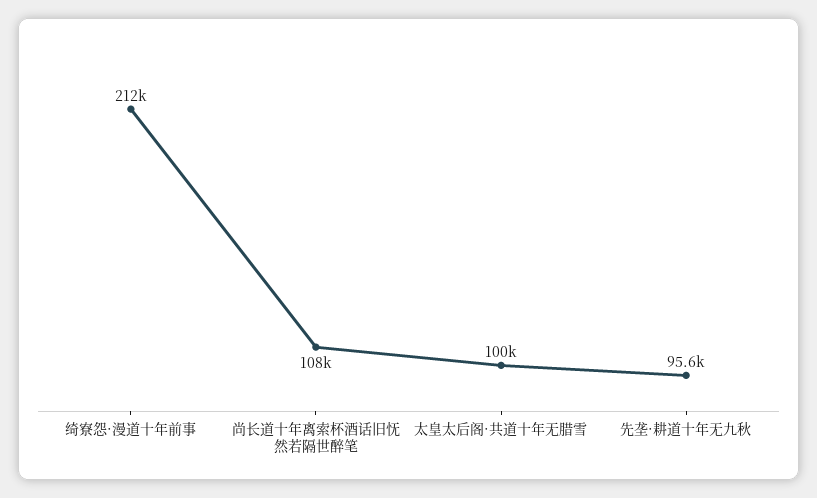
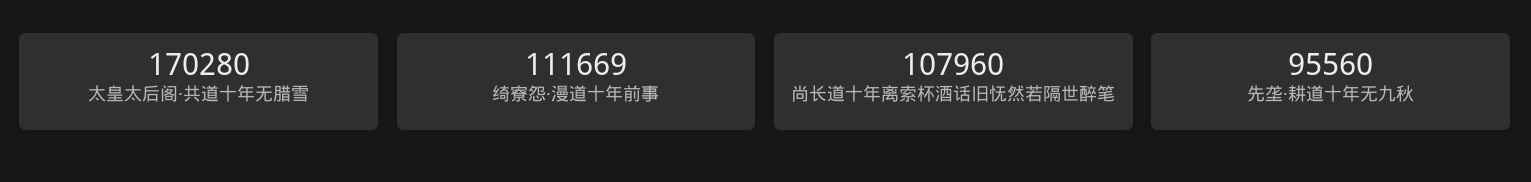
绮寮怨·漫道十年前事: 212000 -> 111669
太皇太后阁·共道十年无腊雪: 100000 -> 170280

